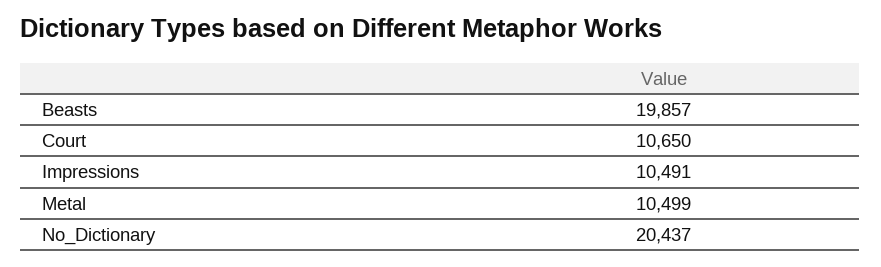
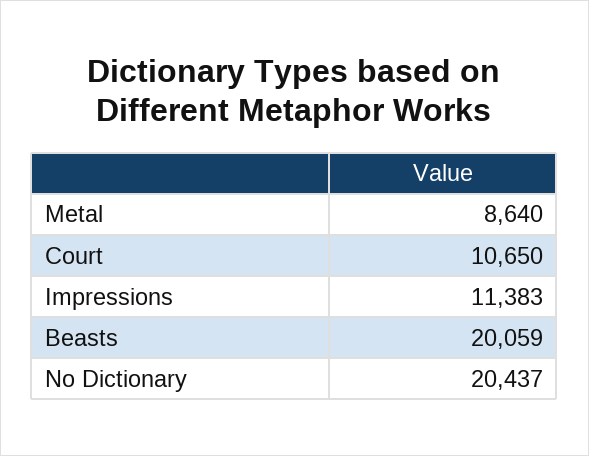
Beasts: 19857 -> 20059
Impressions: 10491 -> 11383
Metal: 10499 -> 8640

